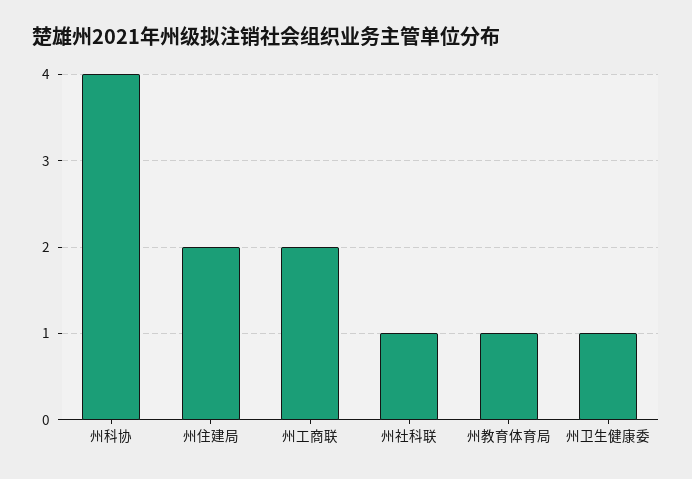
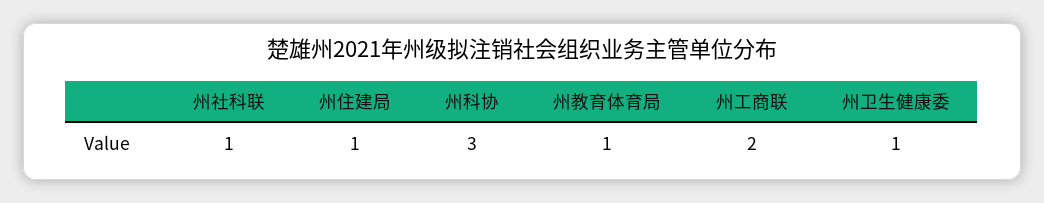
州科协: 4 -> 3
州住建局: 2 -> 1

